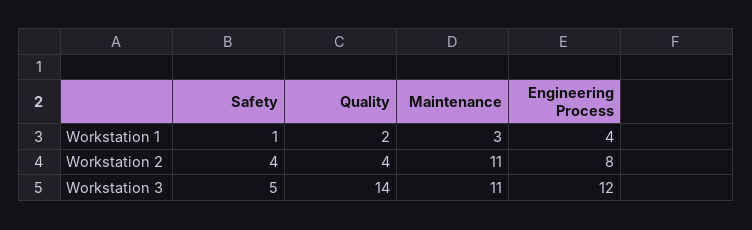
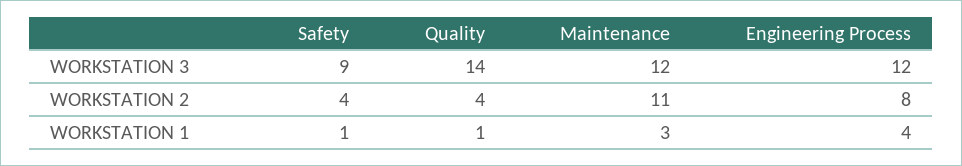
Quality, Workstation 1: 2 -> 1
Safety, Workstation 3: 5 -> 9
Maintenance, Workstation 3: 11 -> 12

